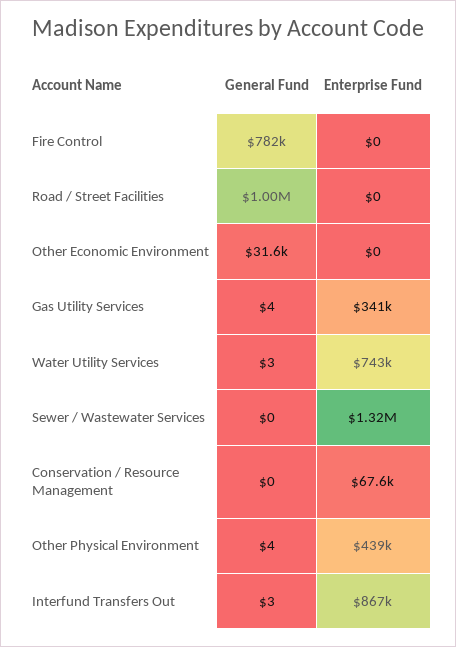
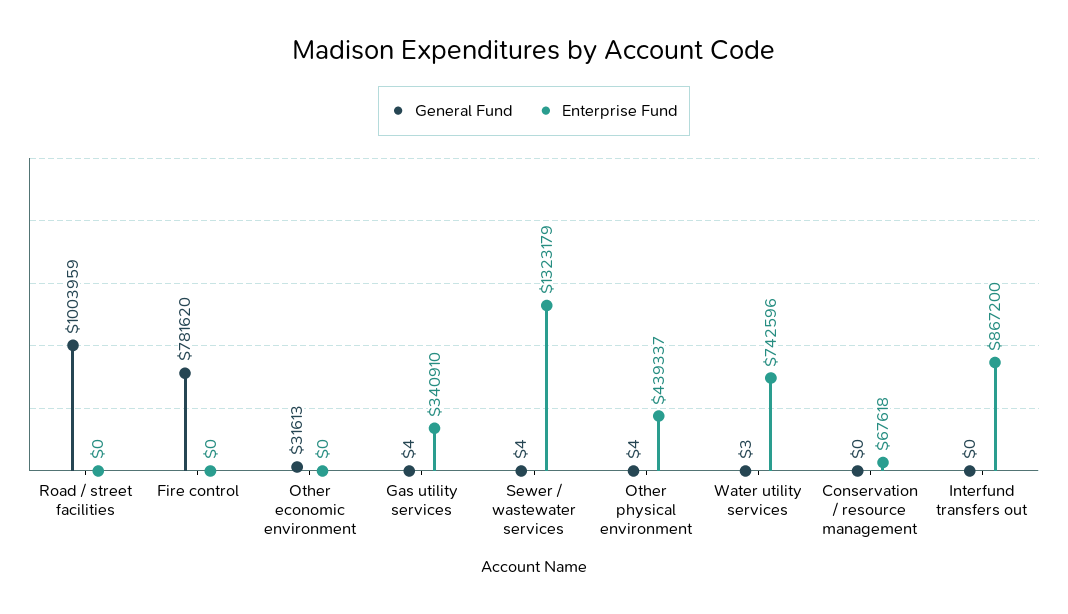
General Fund, Sewer / Wastewater Services: 0 -> 4
General Fund, Interfund Transfers Out: 3 -> 0

